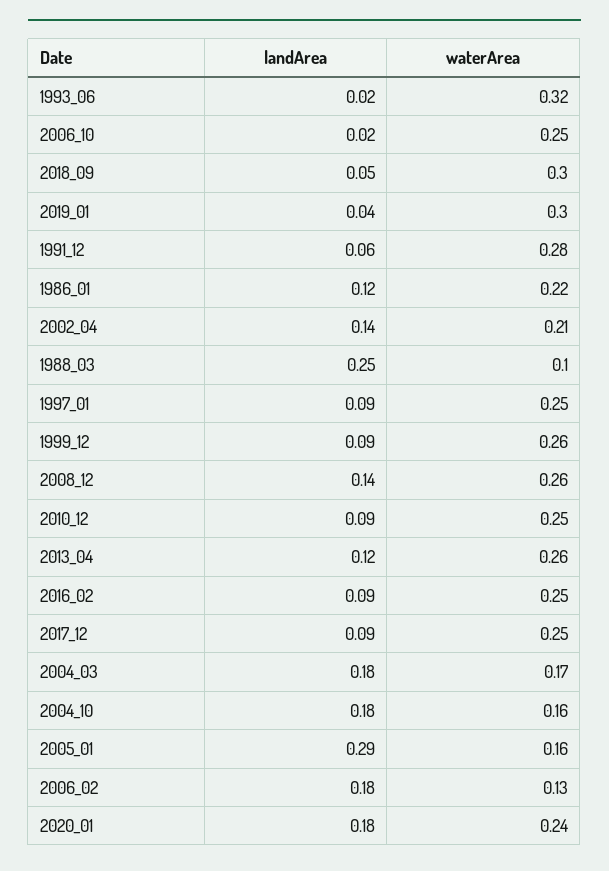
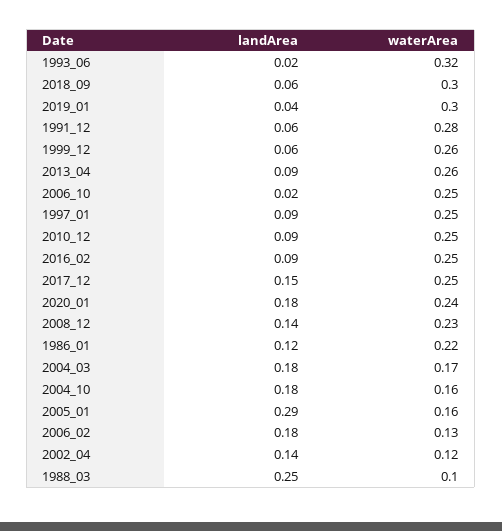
landArea, 2018_09: 0.05 -> 0.06
waterArea, 2002_04: 0.21 -> 0.12
landArea, 1999_12: 0.09 -> 0.06
waterArea, 2008_12: 0.26 -> 0.23
landArea, 2013_04: 0.12 -> 0.09
landArea, 2017_12: 0.09 -> 0.15

